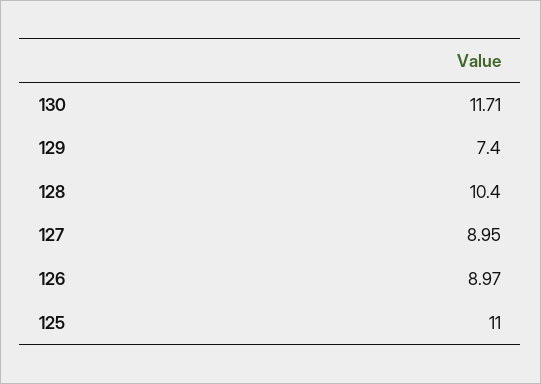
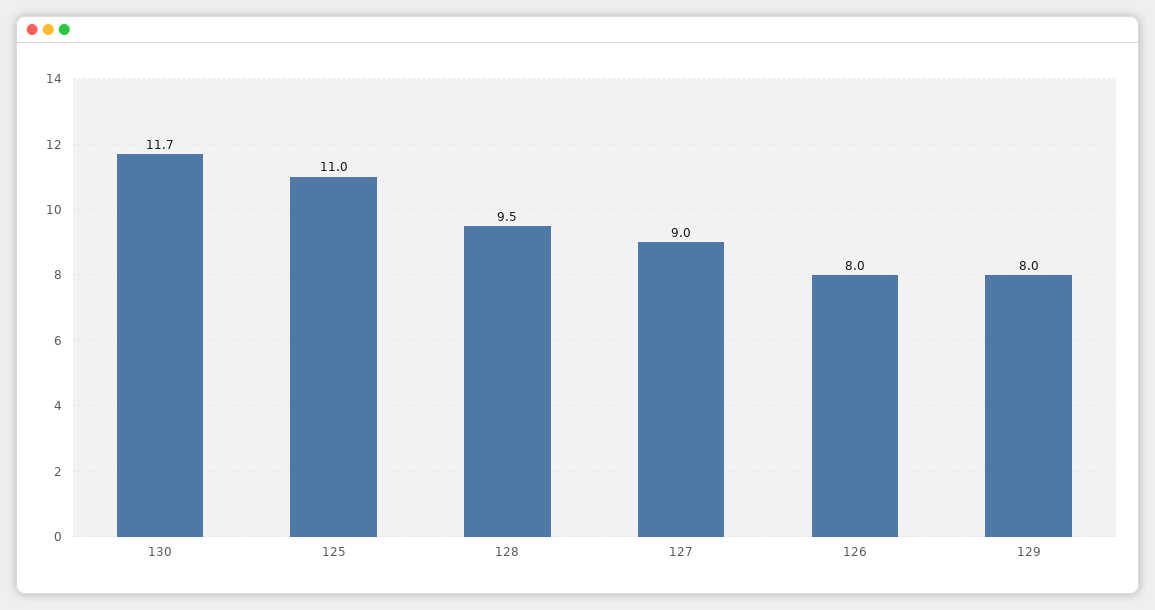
129: 7.4 -> 8
128: 10.4 -> 9.5
126: 8.97 -> 8

